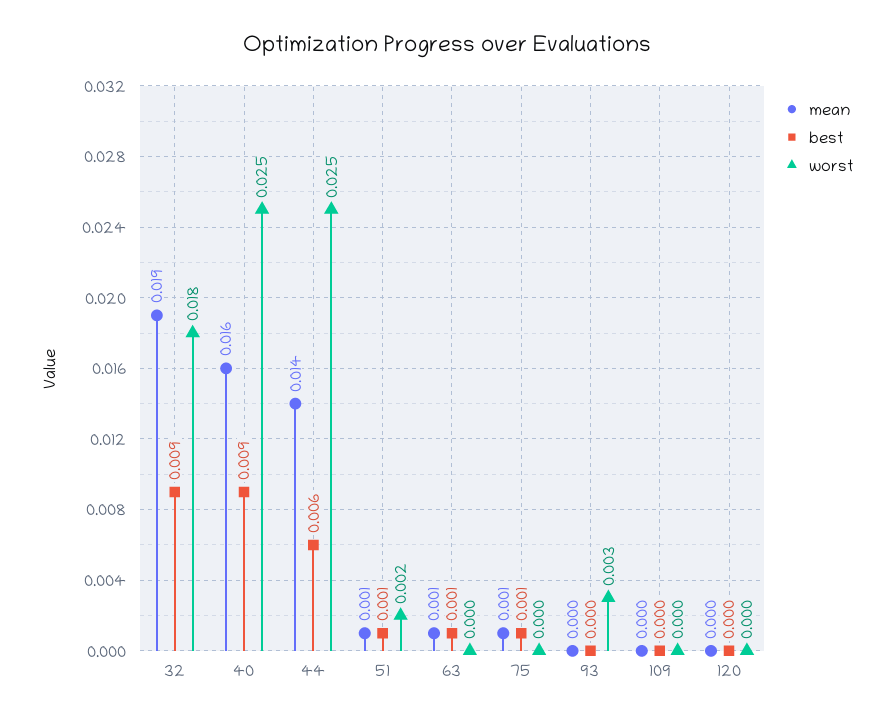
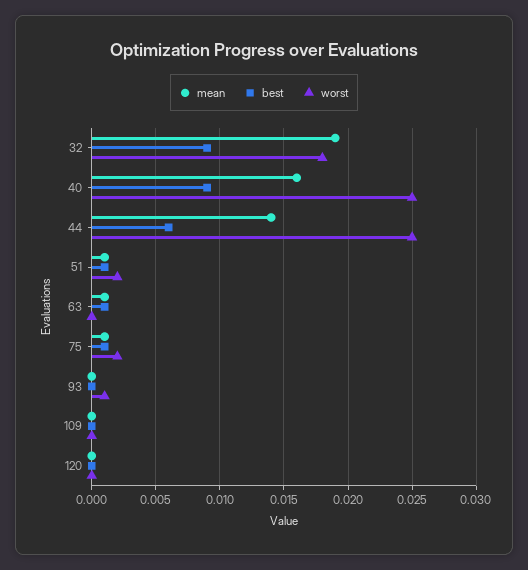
worst, 75: 0 -> 0.002
worst, 93: 0.003 -> 0.001

